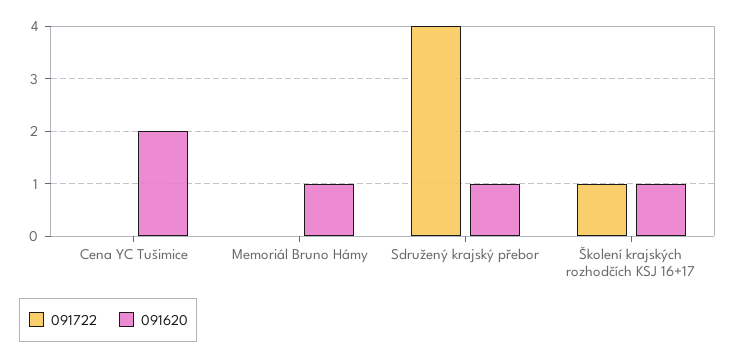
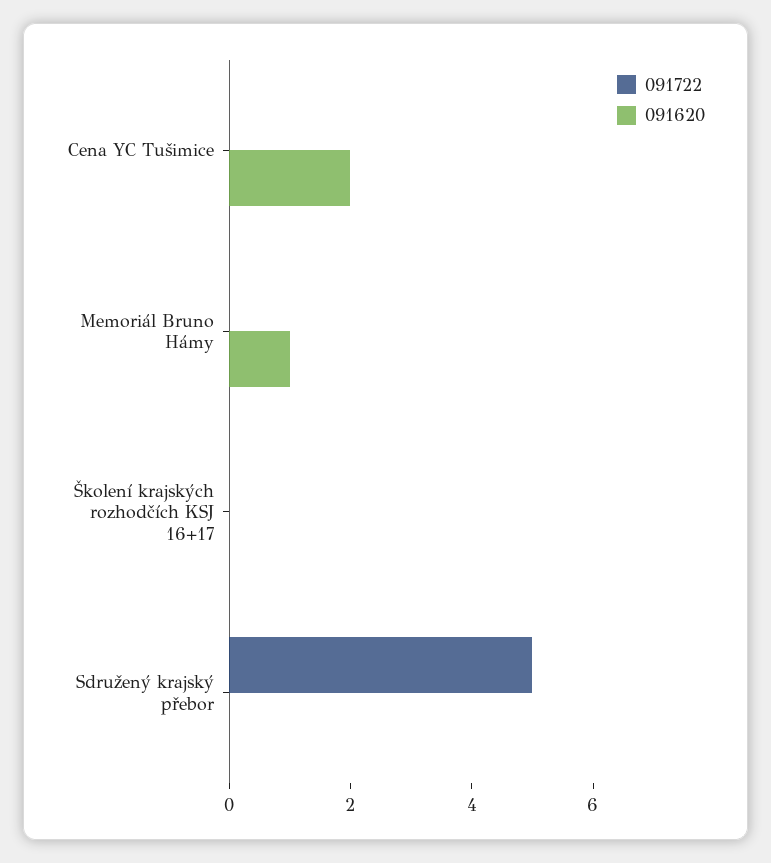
091722, Sdružený krajský přebor: 4 -> 5
091620, Sdružený krajský přebor: 1 -> 0
091722, Školení krajských rozhodčích KSJ 16+17: 1 -> 0
091620, Školení krajských rozhodčích KSJ 16+17: 1 -> 0

